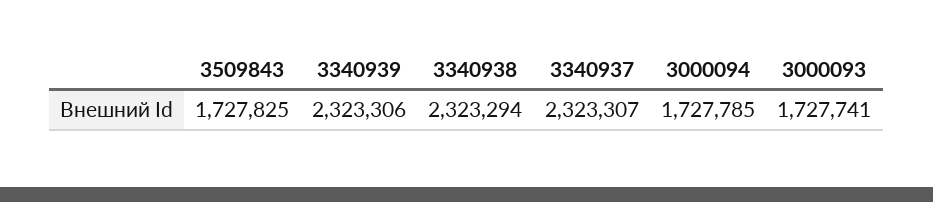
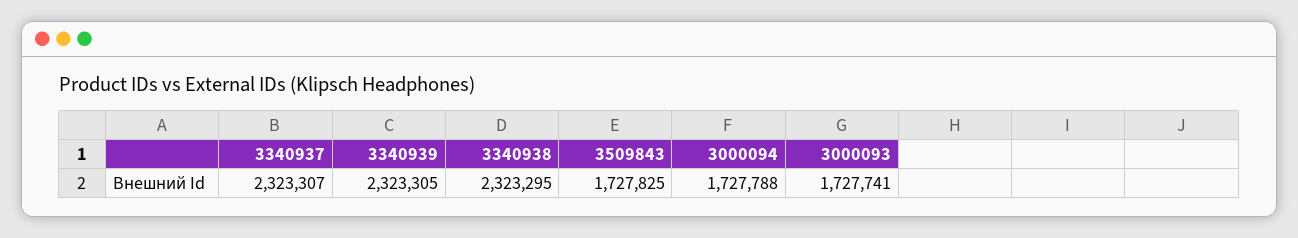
3340939: 2323306 -> 2323305
3340938: 2323294 -> 2323295
3000094: 1727785 -> 1727788

